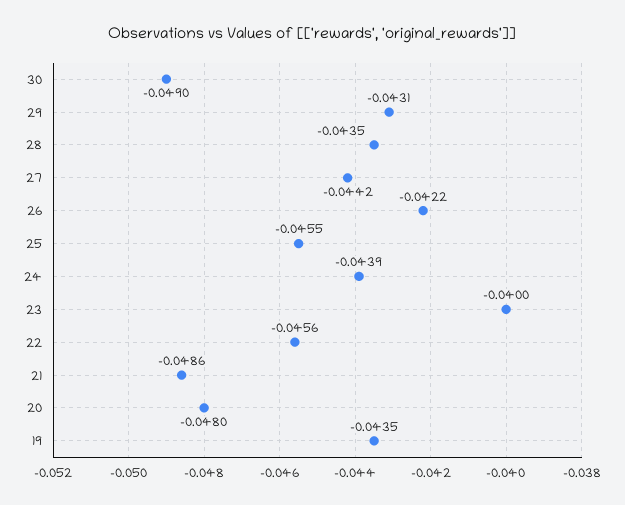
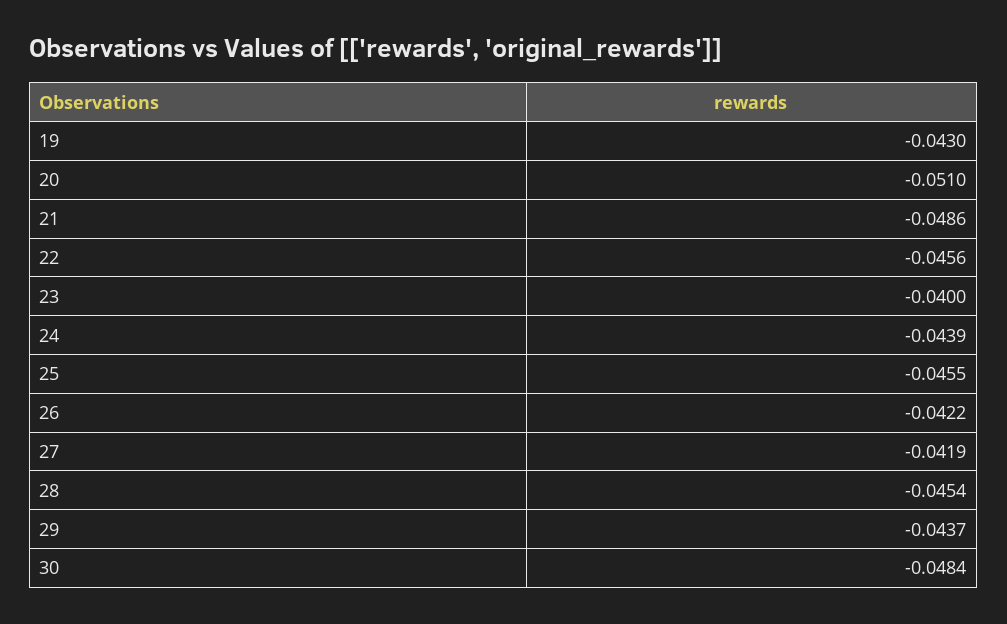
30: -0.049 -> -0.0484
29: -0.0431 -> -0.0437
28: -0.0435 -> -0.0454
27: -0.0442 -> -0.0419
20: -0.048 -> -0.051
19: -0.0435 -> -0.043

